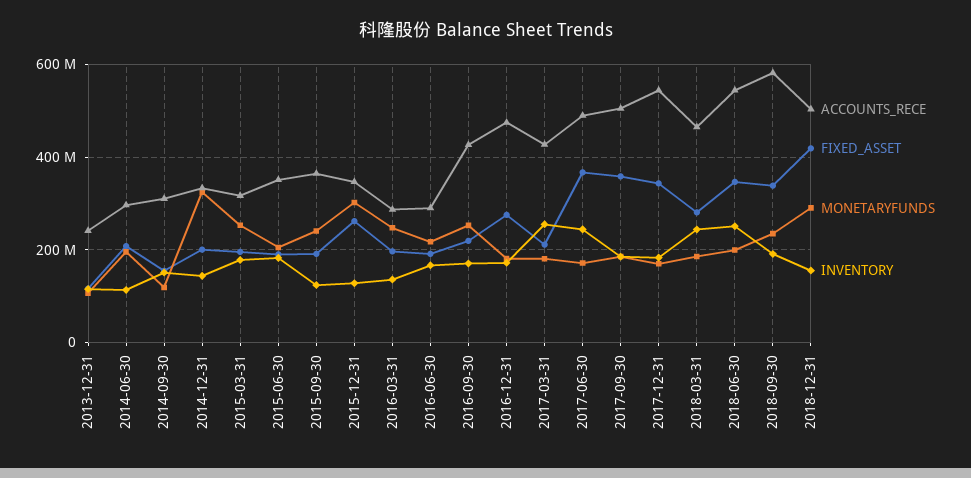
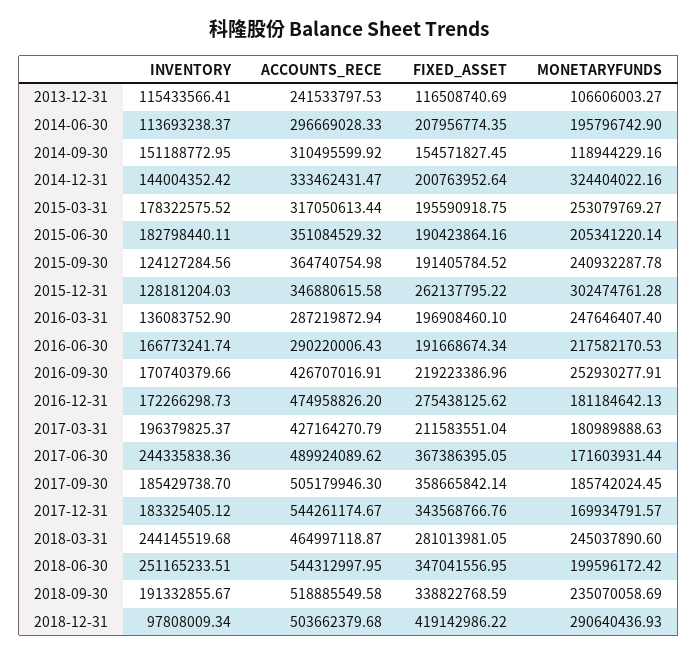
INVENTORY, 2017-03-31: 260000000 -> 196379825.37
MONETARYFUNDS, 2018-03-31: 180000000 -> 245037890.6
ACCOUNTS_RECE, 2018-09-30: 580000000 -> 518885549.58
INVENTORY, 2018-12-31: 160000000 -> 97808009.34

